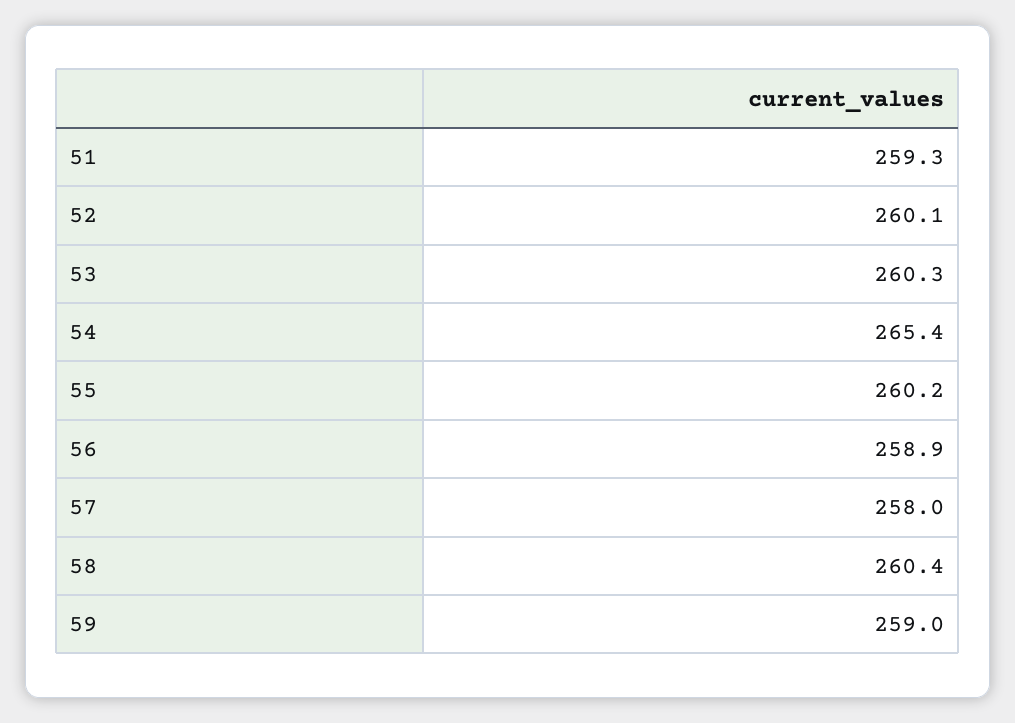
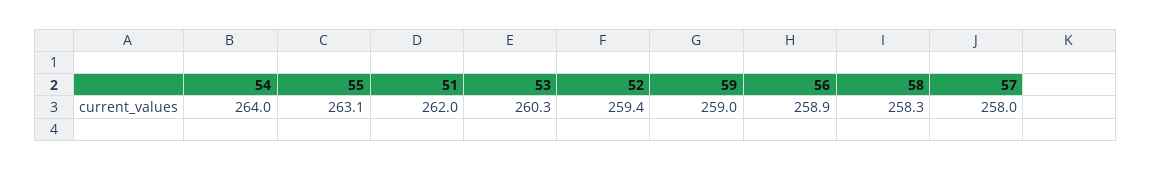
51: 259.3 -> 262
52: 260.1 -> 259.4
54: 265.4 -> 264
55: 260.2 -> 263.1
58: 260.4 -> 258.3

